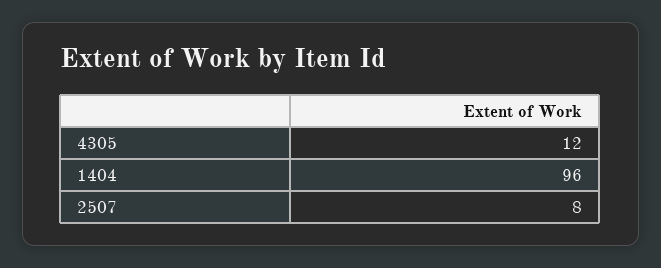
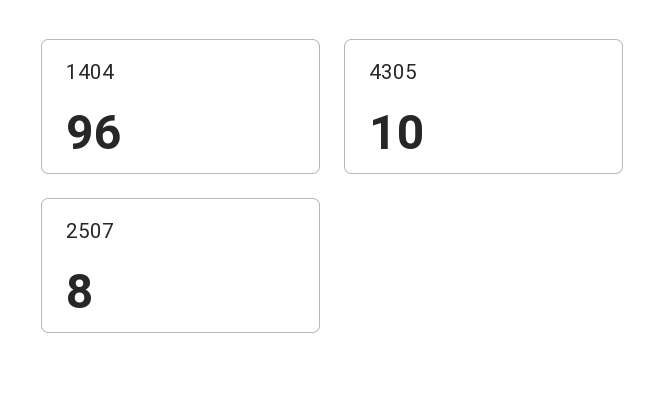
4305: 12 -> 10

